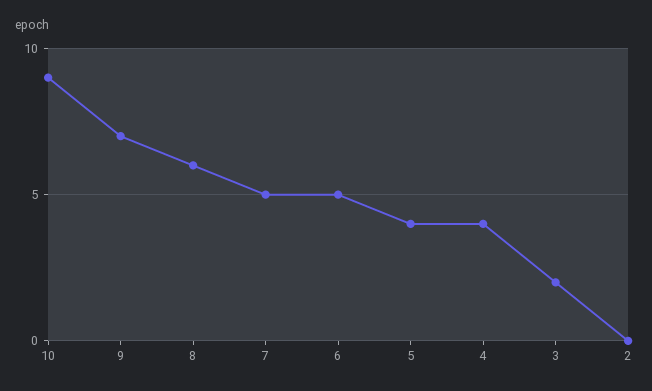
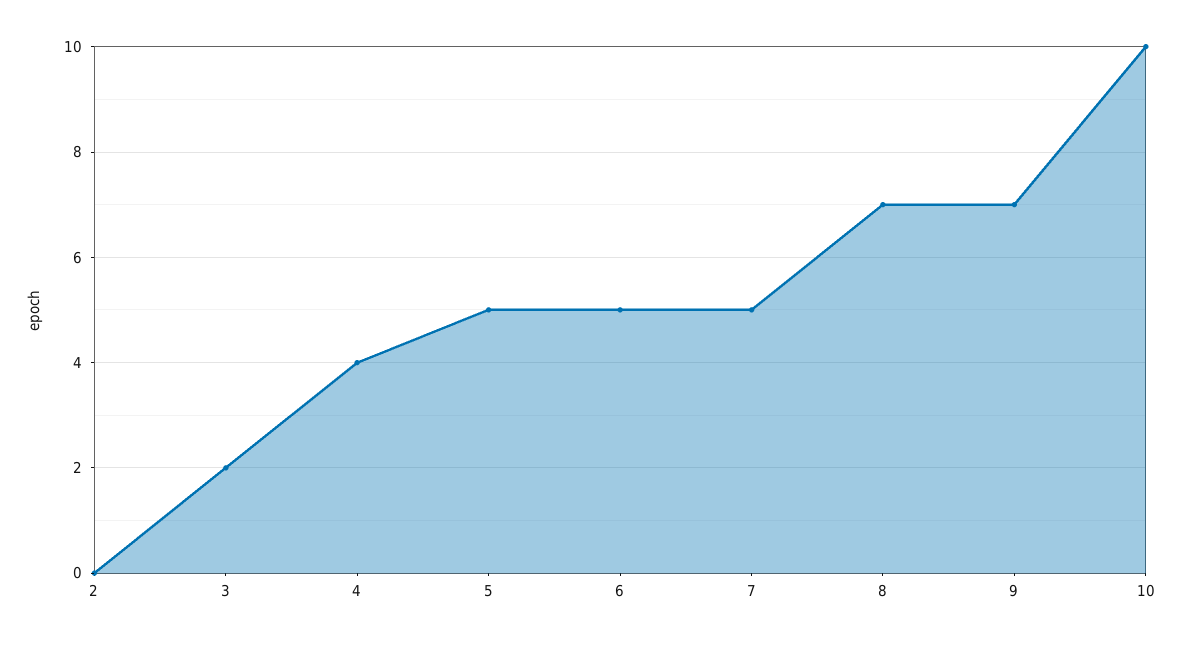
10: 9 -> 10
8: 6 -> 7
5: 4 -> 5

